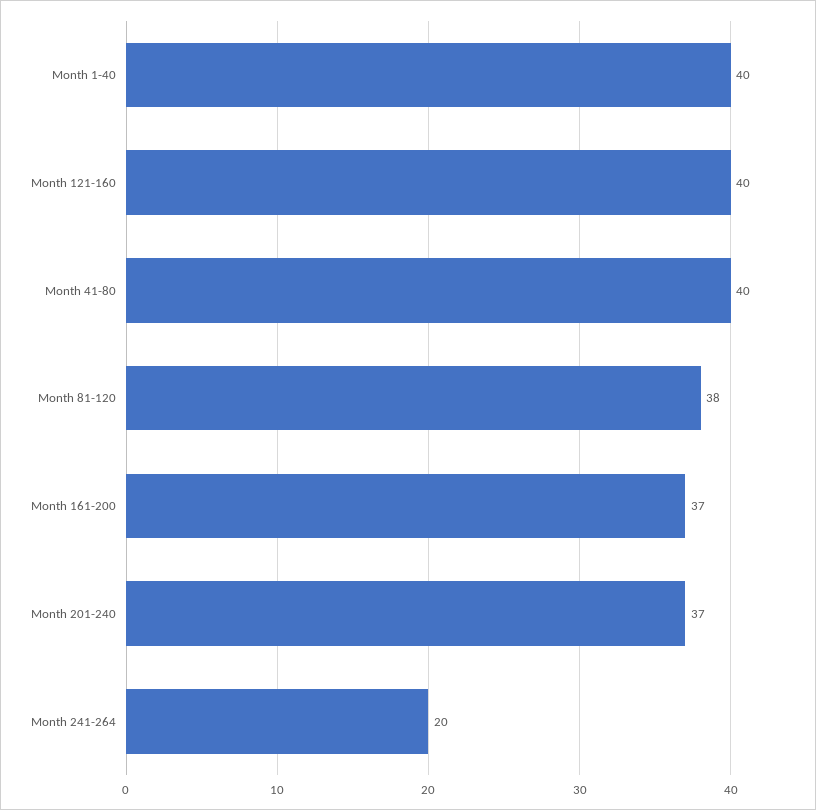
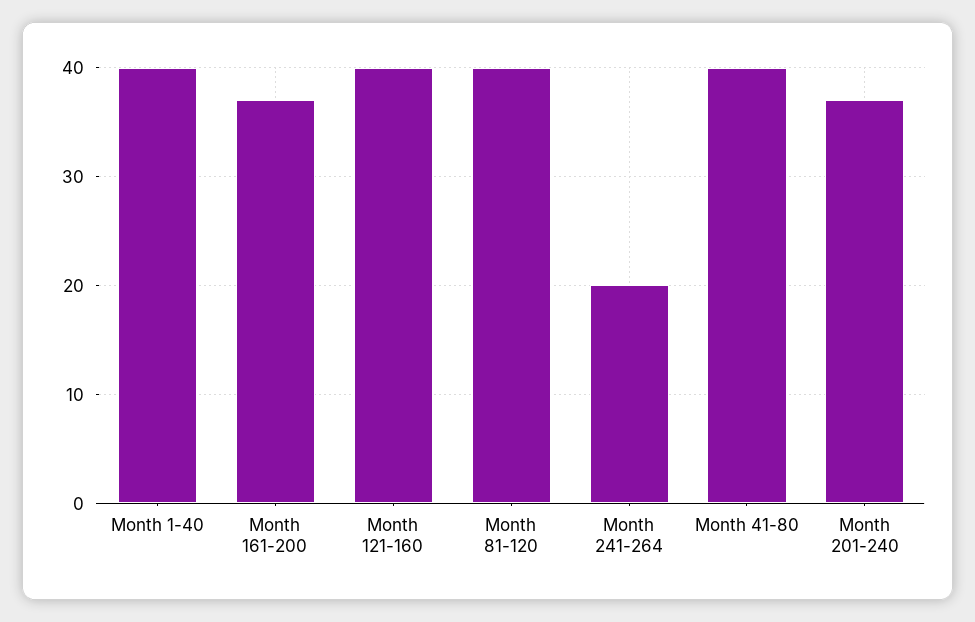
Month 81-120: 38 -> 40

